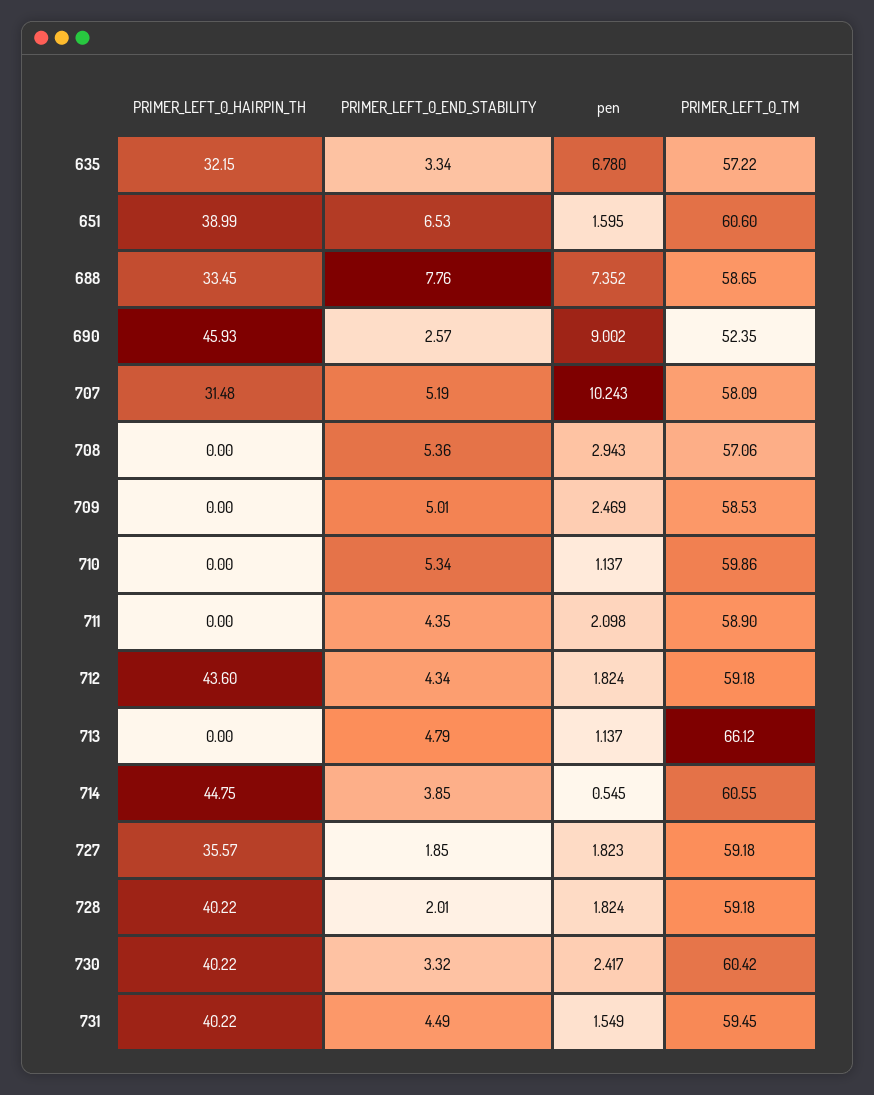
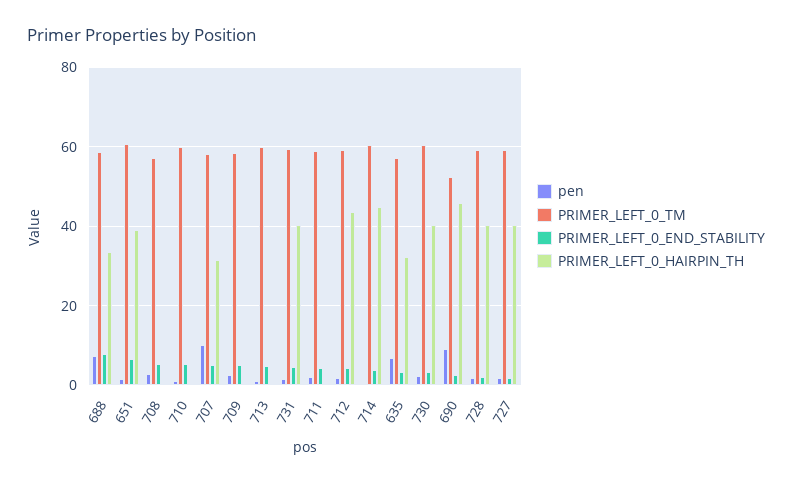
PRIMER_LEFT_0_TM, 713: 66.12 -> 60
PRIMER_LEFT_0_HAIRPIN_TH, 727: 35.57 -> 40

